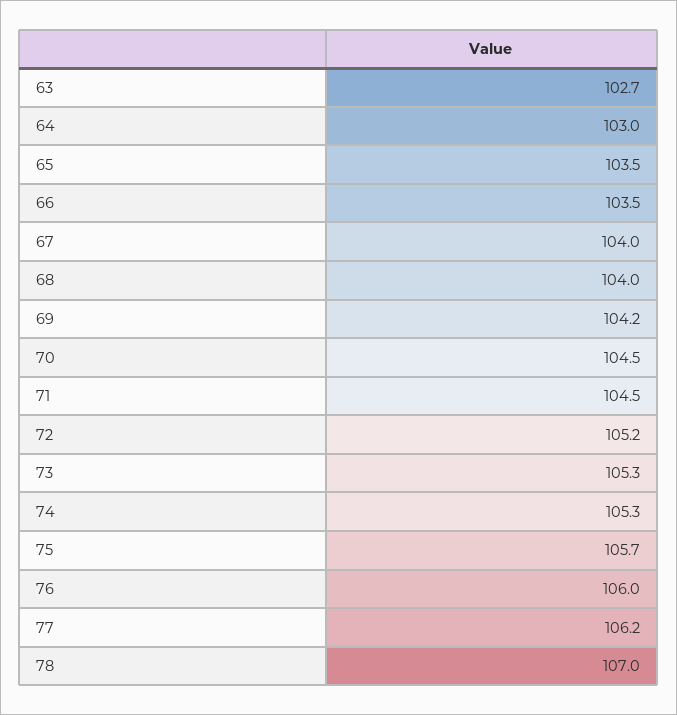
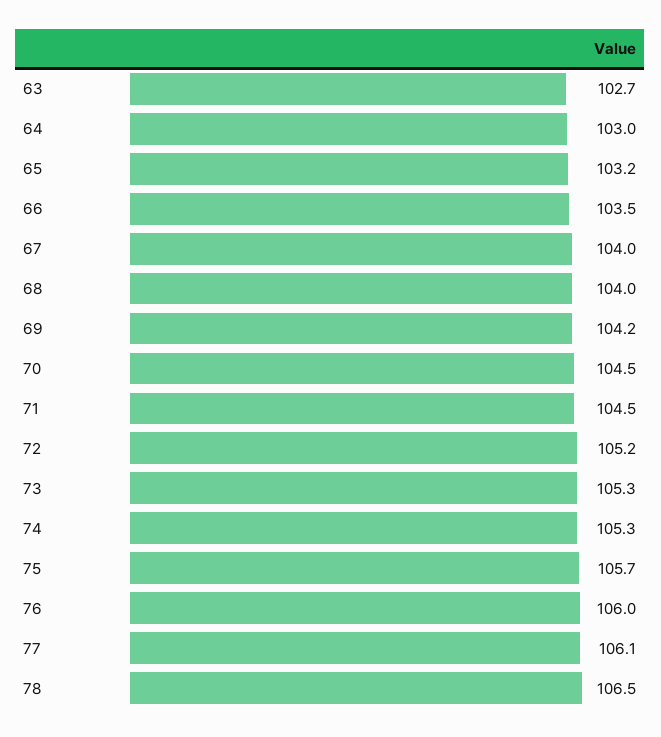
65: 103.5 -> 103.2
77: 106.2 -> 106.1
78: 107 -> 106.5

